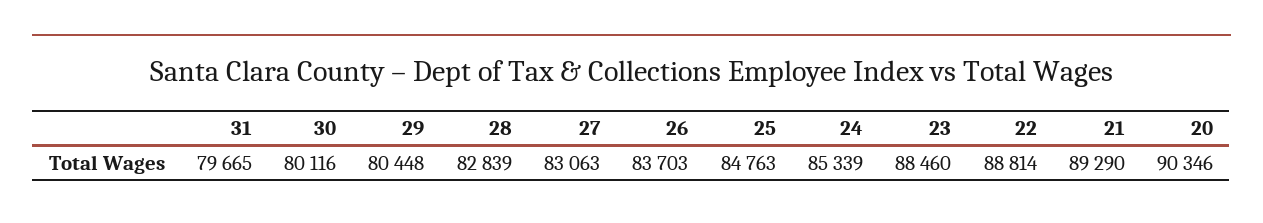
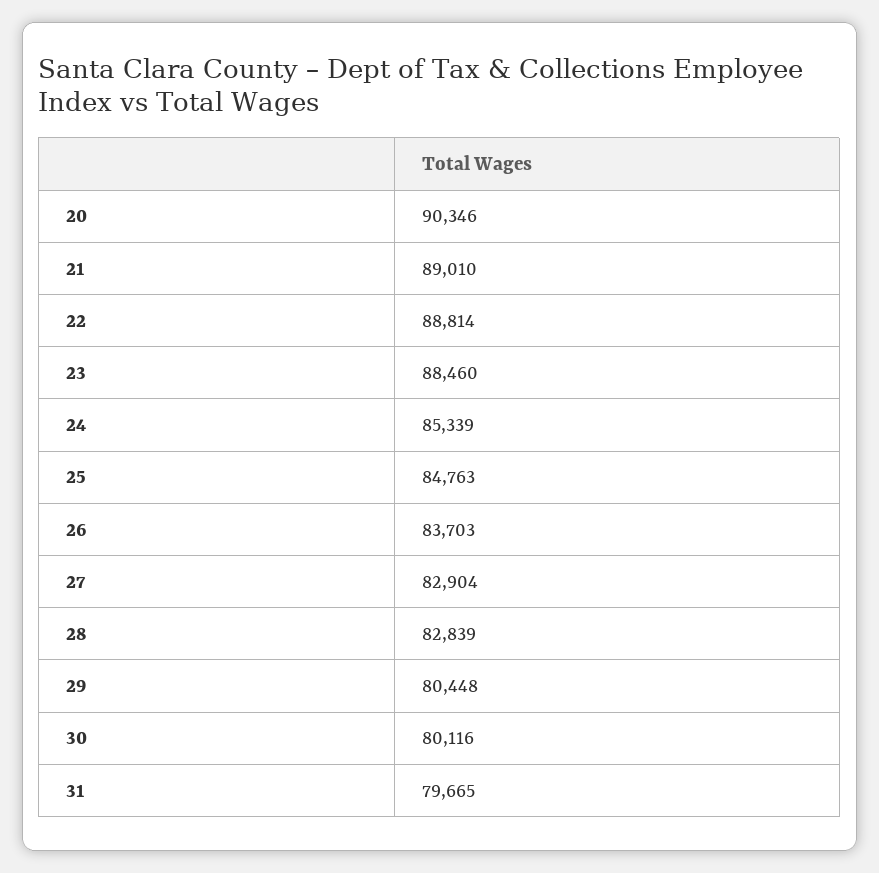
27: 83063 -> 82904
21: 89290 -> 89010

